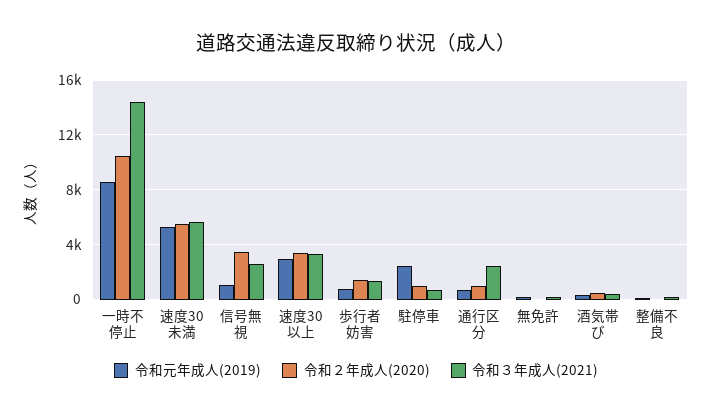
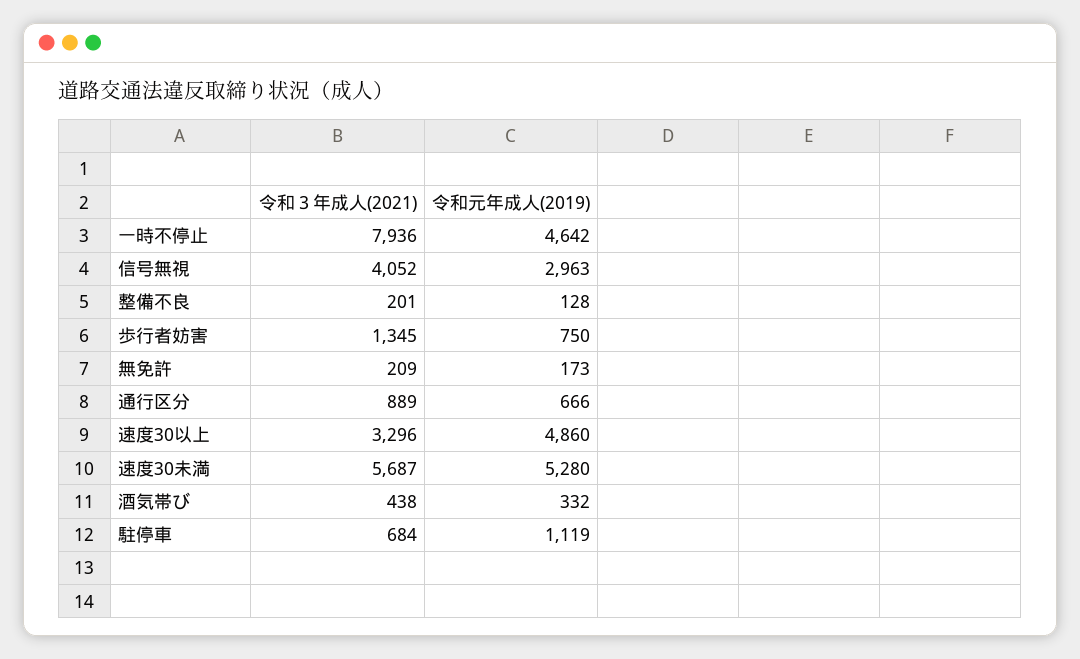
令和元年成人(2019), 一時不停止: 8500 -> 4642
令和２年成人(2020), 一時不停止: 10500 -> none
令和３年成人(2021), 一時不停止: 14500 -> 7936
令和２年成人(2020), 速度30未満: 5500 -> none
令和元年成人(2019), 信号無視: 1000 -> 2963
令和２年成人(2020), 信号無視: 3500 -> none
令和３年成人(2021), 信号無視: 2500 -> 4052
令和元年成人(2019), 速度30以上: 3000 -> 4860
令和２年成人(2020), 速度30以上: 3500 -> none
令和２年成人(2020), 歩行者妨害: 1500 -> none
令和元年成人(2019), 駐停車: 2500 -> 1119
令和２年成人(2020), 駐停車: 1000 -> none
令和２年成人(2020), 通行区分: 1000 -> none
令和３年成人(2021), 通行区分: 2500 -> 889
令和２年成人(2020), 無免許: 0 -> none
令和２年成人(2020), 酒気帯び: 500 -> none
令和２年成人(2020), 整備不良: 0 -> none

